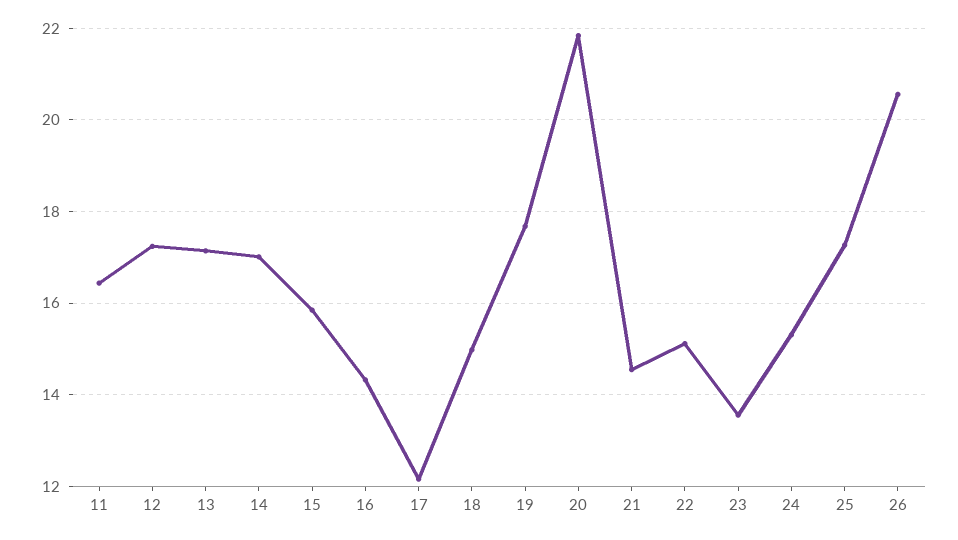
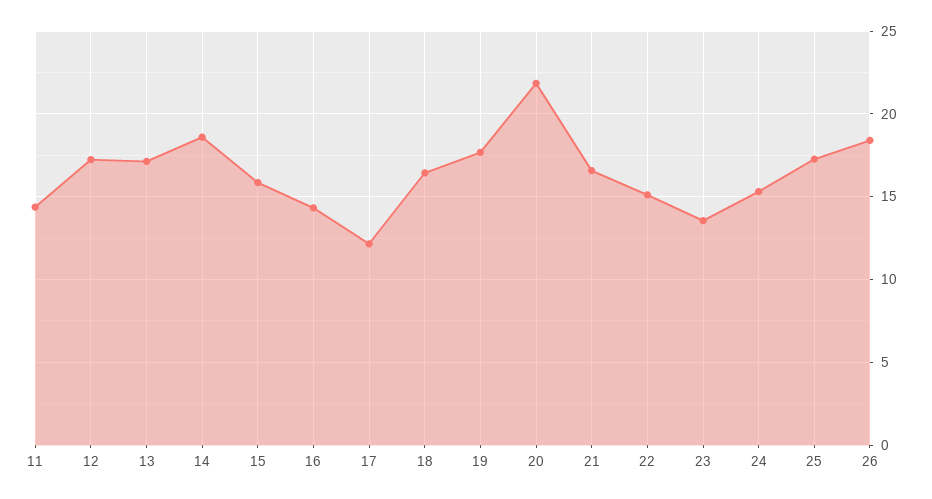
11: 16.4 -> 14.5
14: 17 -> 18.5
18: 15 -> 16.5
21: 14.6 -> 16.5
26: 20.6 -> 18.5

